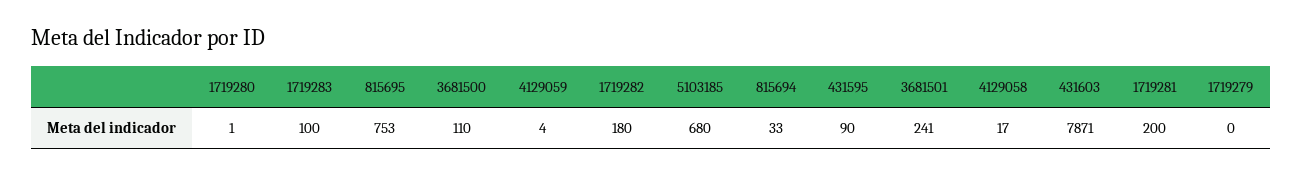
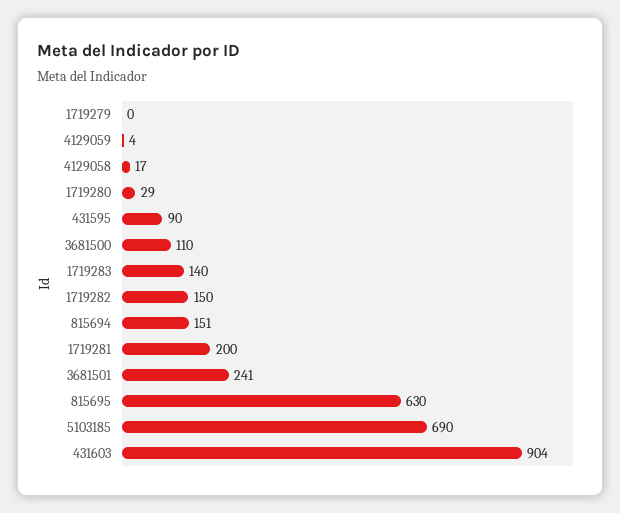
1719280: 1 -> 29
1719283: 100 -> 140
815695: 753 -> 630
1719282: 180 -> 150
5103185: 680 -> 690
815694: 33 -> 151
431603: 7871 -> 904

